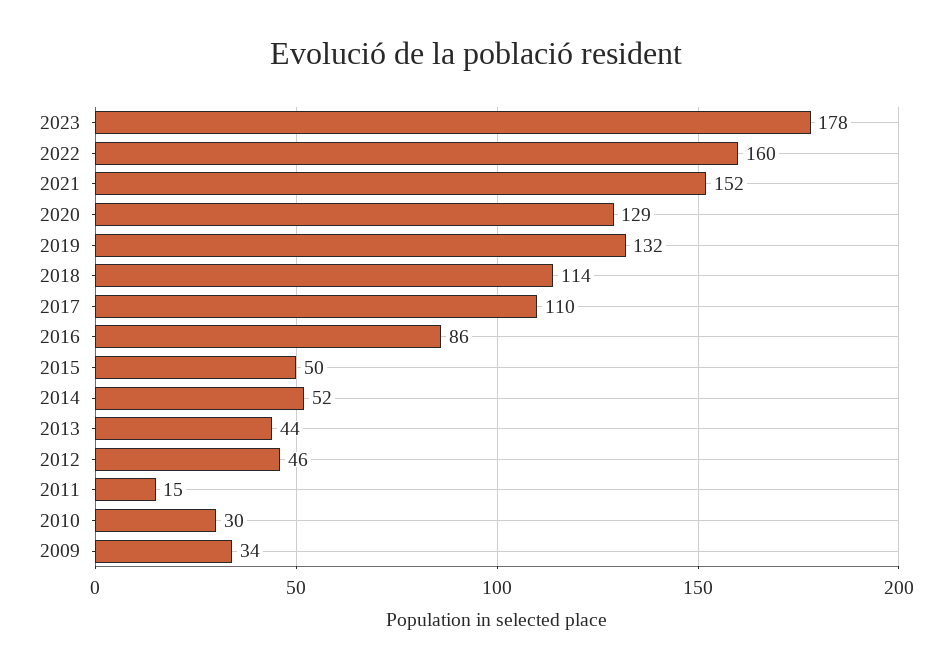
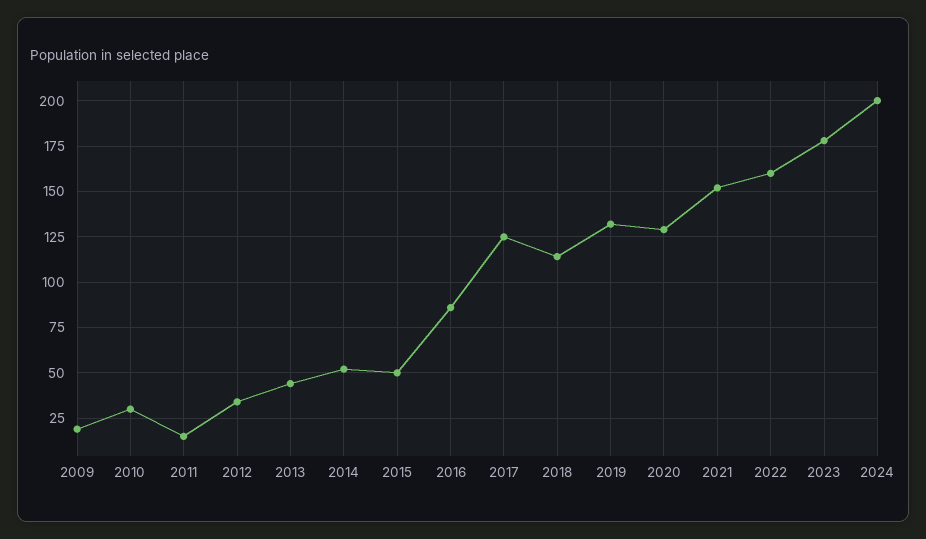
2017: 110 -> 125
2012: 46 -> 35
2009: 34 -> 20
2024: none -> 200

